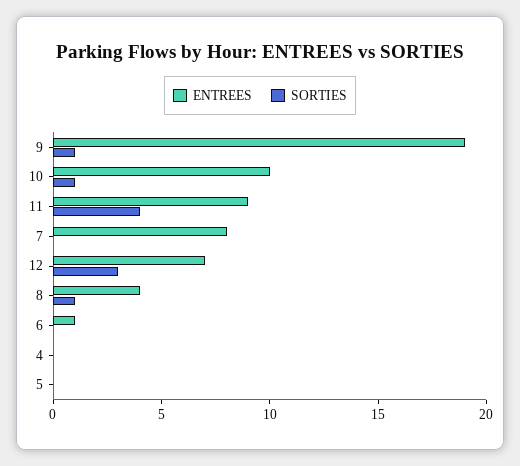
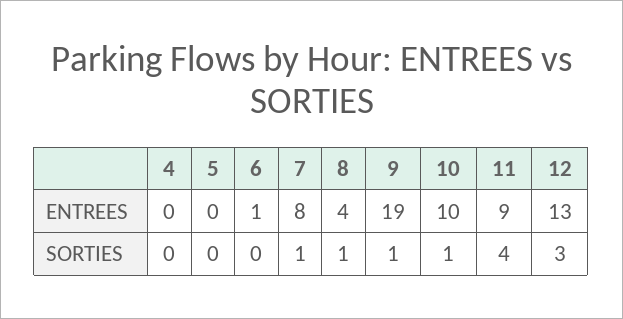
SORTIES, 7: 0 -> 1
ENTREES, 12: 7 -> 13

